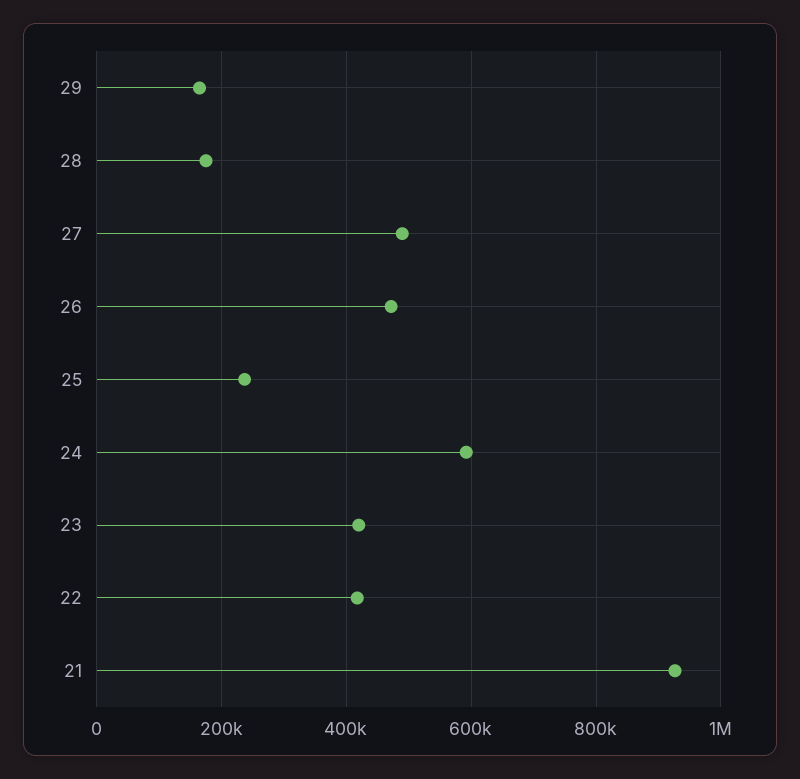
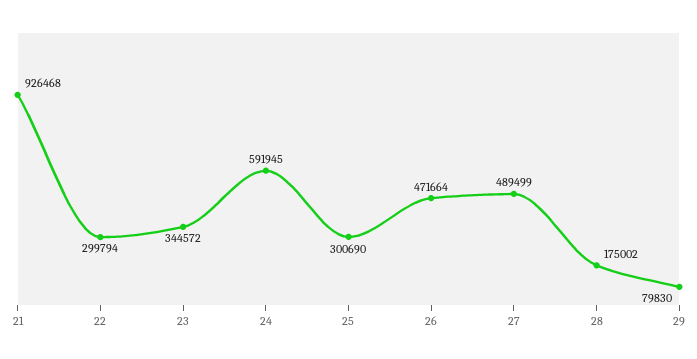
29: 160000 -> 79830
25: 240000 -> 300690
23: 420000 -> 344572
22: 420000 -> 299794

